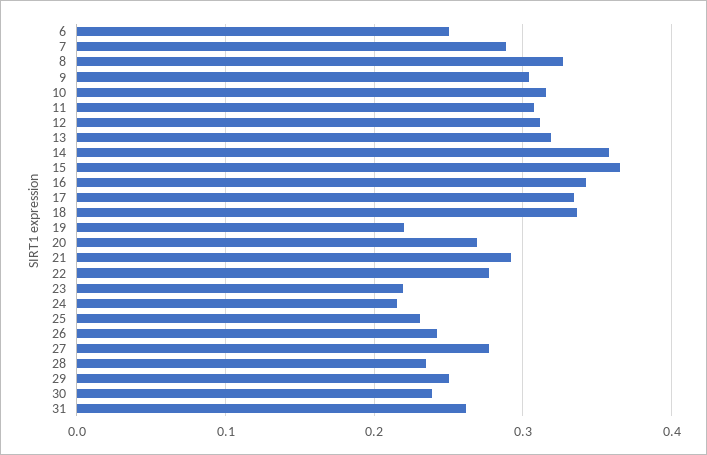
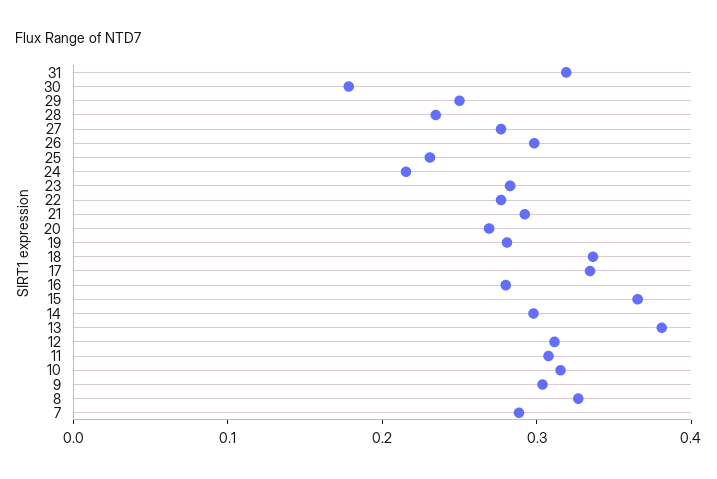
6: 0.25 -> none
13: 0.32 -> 0.38
14: 0.36 -> 0.3
16: 0.34 -> 0.28
19: 0.22 -> 0.28
23: 0.22 -> 0.28
26: 0.24 -> 0.3
30: 0.24 -> 0.18
31: 0.26 -> 0.32

